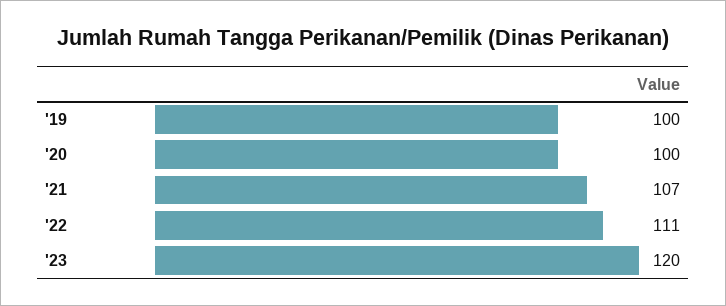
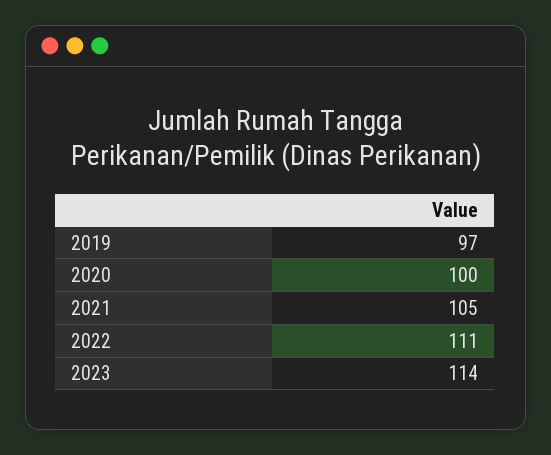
'19: 100 -> 97
'21: 107 -> 105
'23: 120 -> 114

